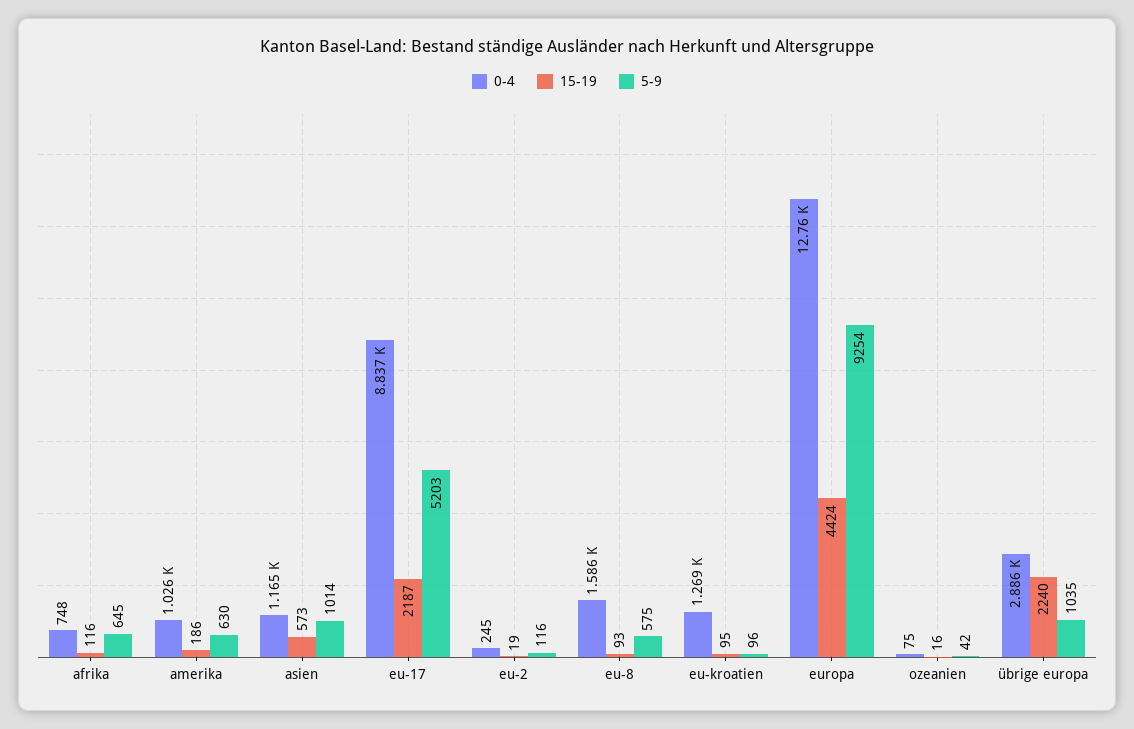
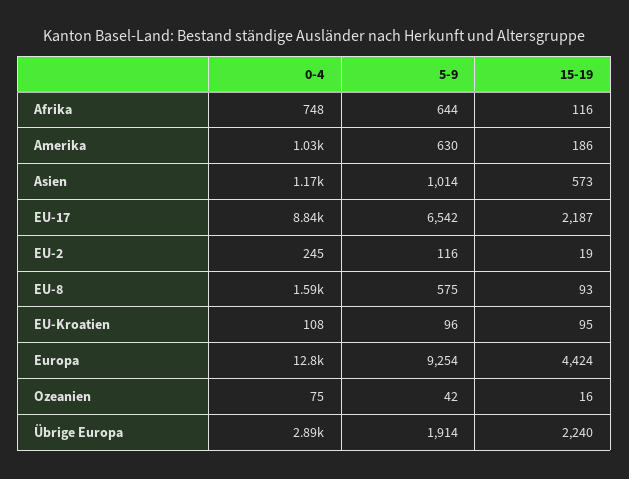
5-9, afrika: 645 -> 644
5-9, eu-17: 5203 -> 6542
0-4, eu-kroatien: 1269 -> 108
5-9, übrige europa: 1035 -> 1914

